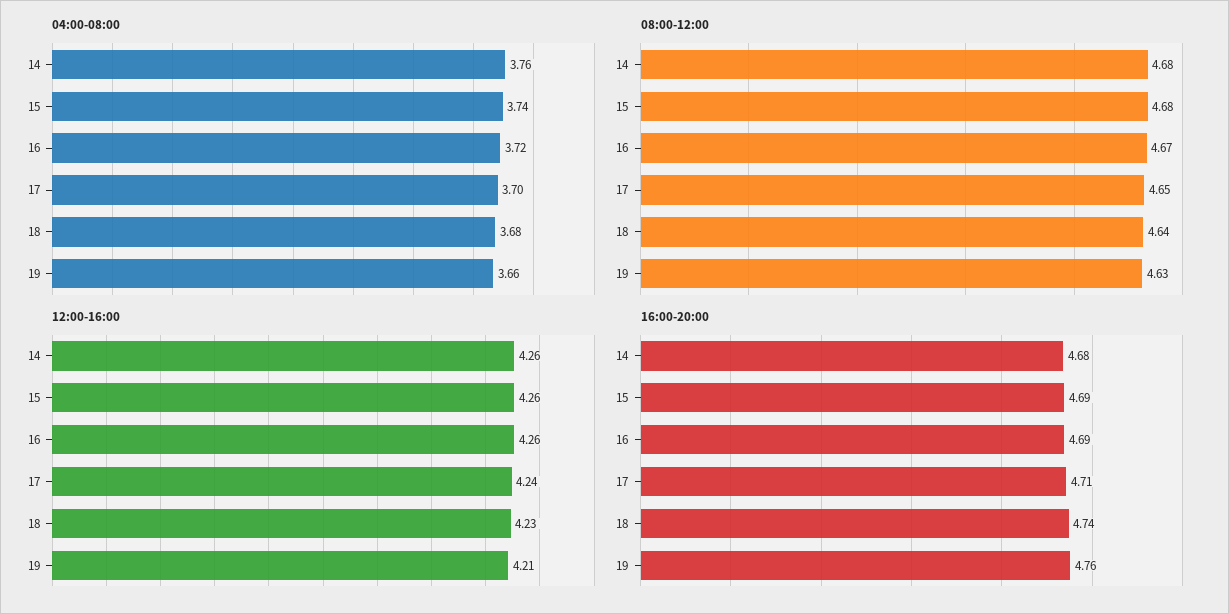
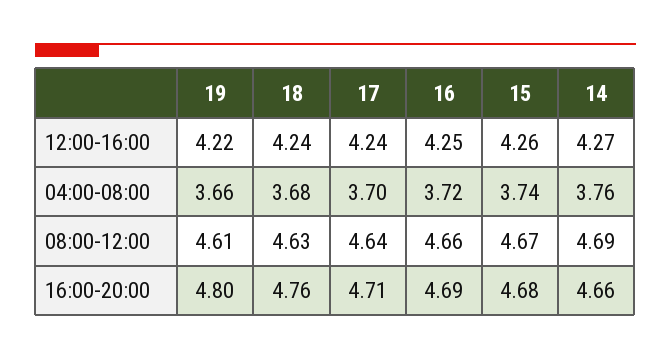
08:00-12:00, 14: 4.68 -> 4.69
08:00-12:00, 15: 4.68 -> 4.67
08:00-12:00, 16: 4.67 -> 4.66
08:00-12:00, 17: 4.65 -> 4.64
08:00-12:00, 18: 4.64 -> 4.63
08:00-12:00, 19: 4.63 -> 4.61
12:00-16:00, 14: 4.26 -> 4.27
12:00-16:00, 16: 4.26 -> 4.25
12:00-16:00, 18: 4.23 -> 4.24
12:00-16:00, 19: 4.21 -> 4.22
16:00-20:00, 14: 4.68 -> 4.66
16:00-20:00, 15: 4.69 -> 4.68
16:00-20:00, 18: 4.74 -> 4.76
16:00-20:00, 19: 4.76 -> 4.8

